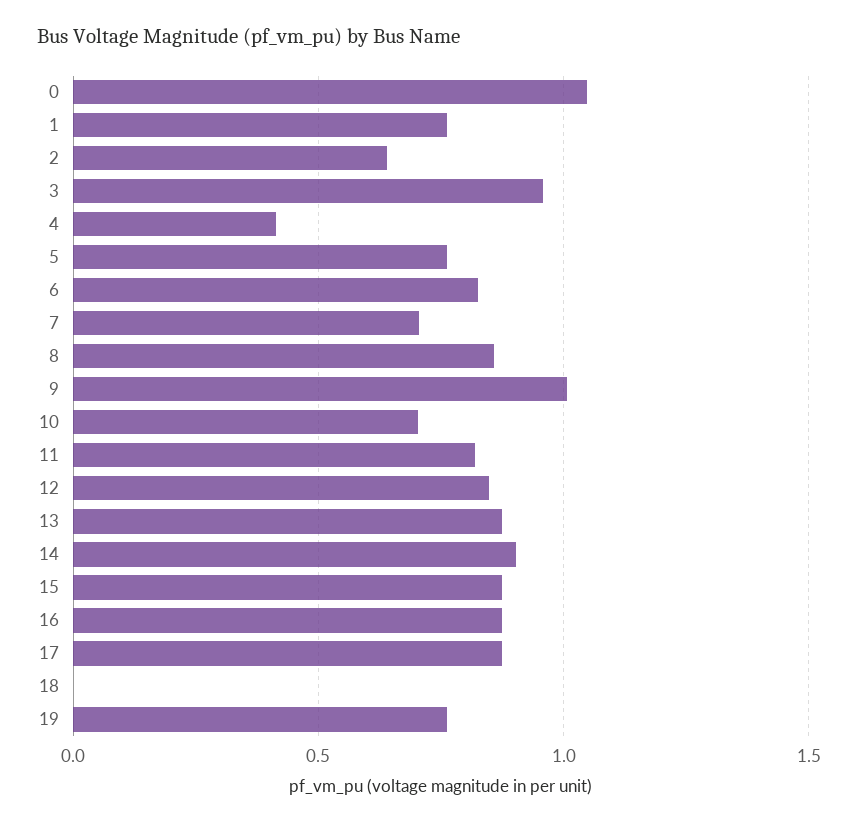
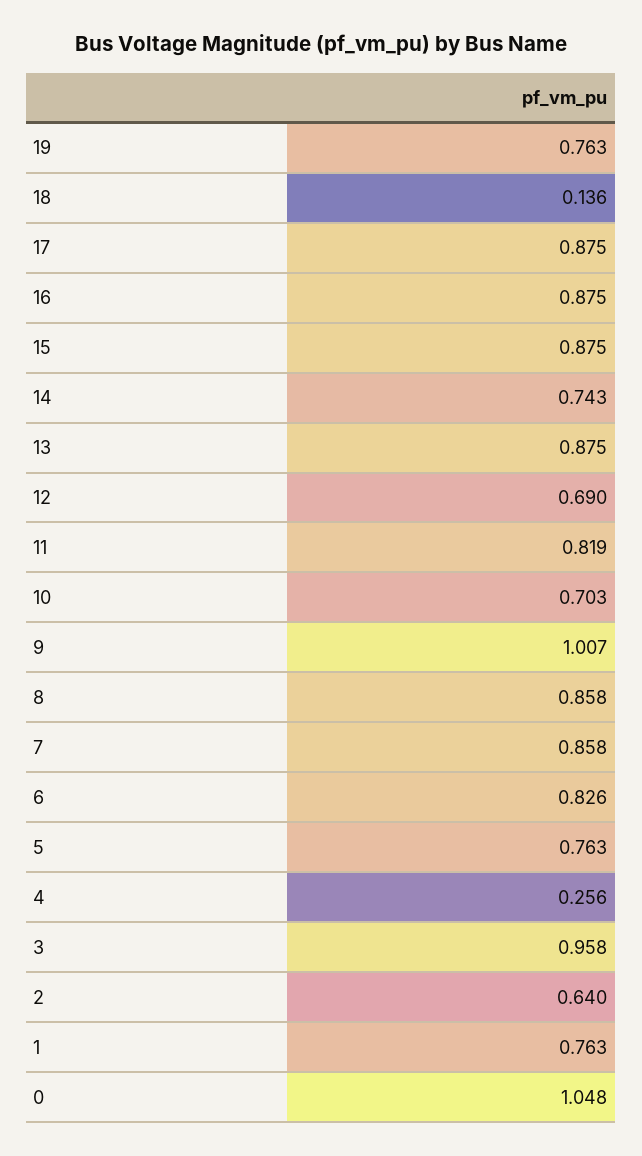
4: 0.4 -> 0.256
7: 0.7 -> 0.858
12: 0.85 -> 0.69
14: 0.9 -> 0.743
18: 0 -> 0.136

